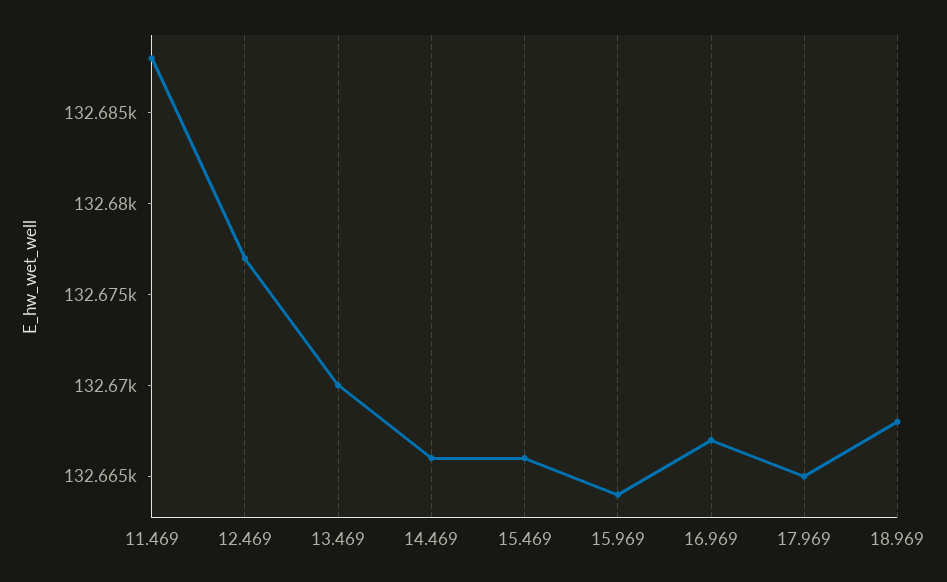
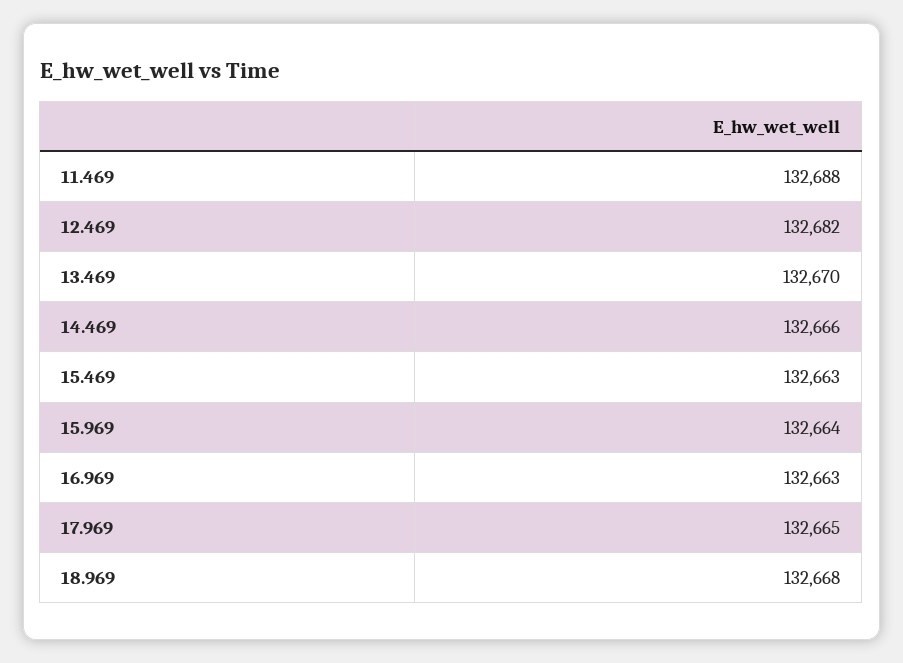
12.469: 132677 -> 132682
15.469: 132666 -> 132663
16.969: 132667 -> 132663

